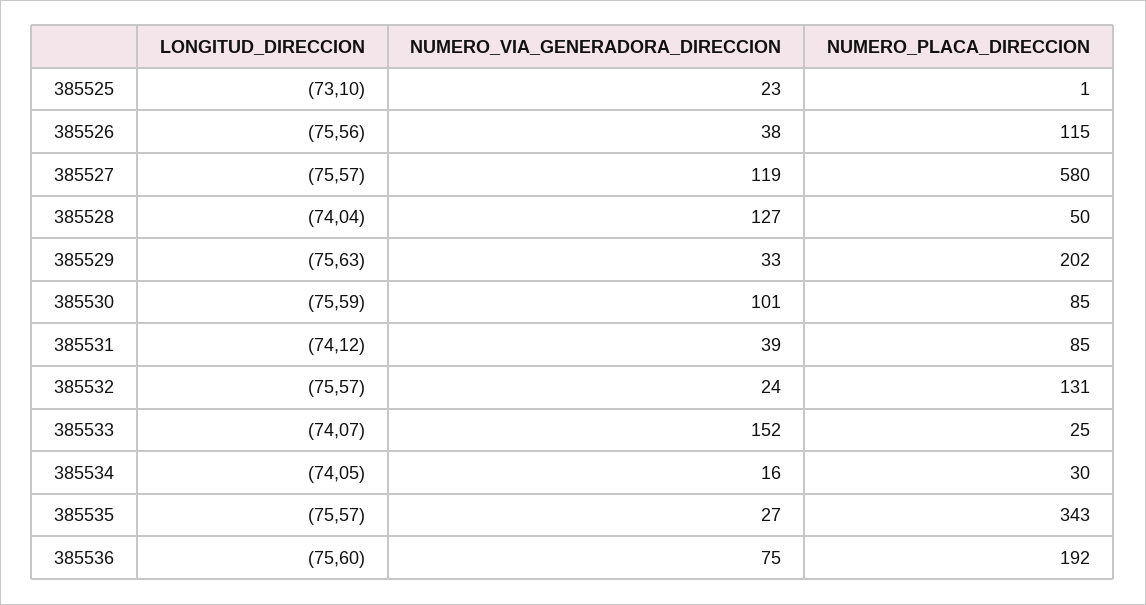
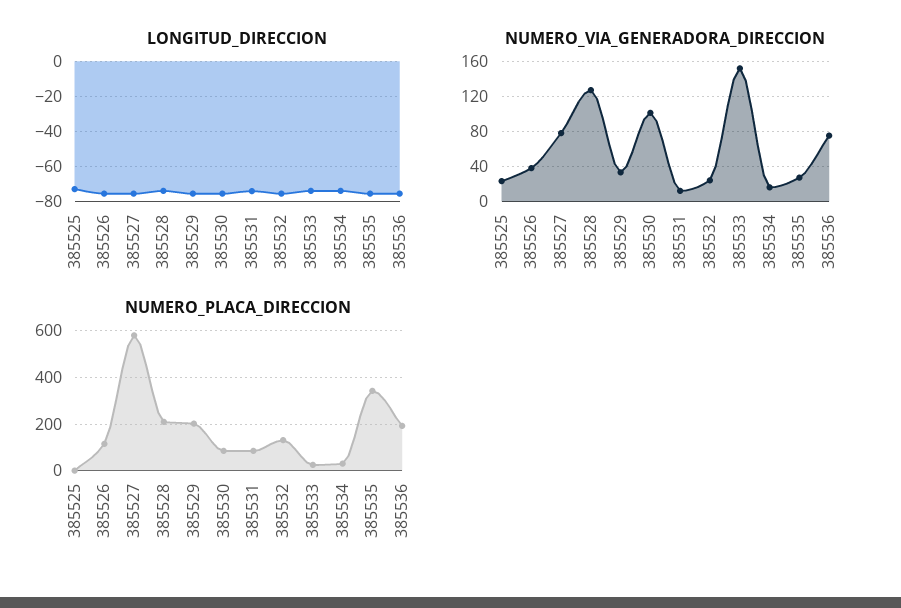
NUMERO_VIA_GENERADORA_DIRECCION, 385527: 119 -> 80
NUMERO_PLACA_DIRECCION, 385528: 50 -> 200
NUMERO_VIA_GENERADORA_DIRECCION, 385531: 39 -> 10

